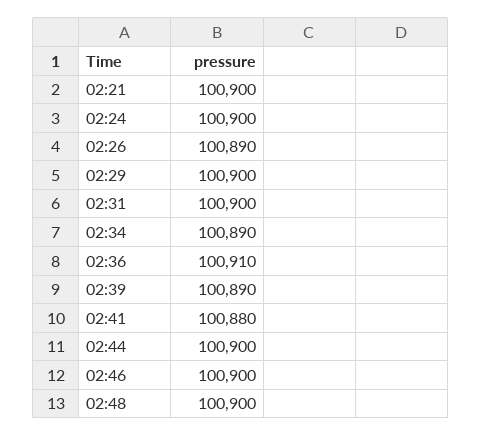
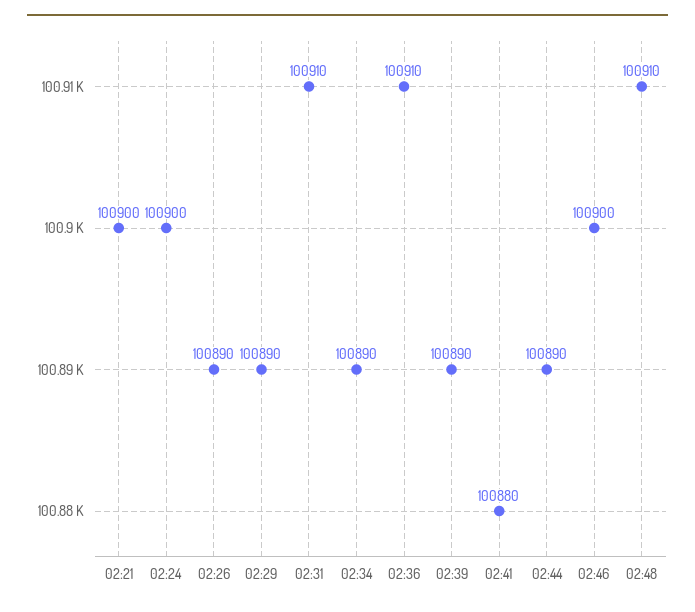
02:29: 100900 -> 100890
02:31: 100900 -> 100910
02:44: 100900 -> 100890
02:48: 100900 -> 100910

